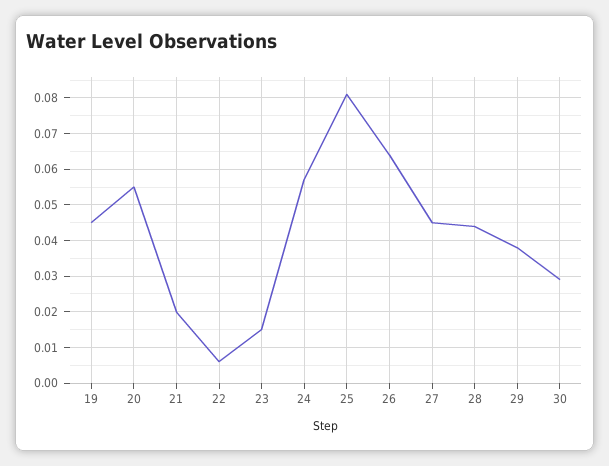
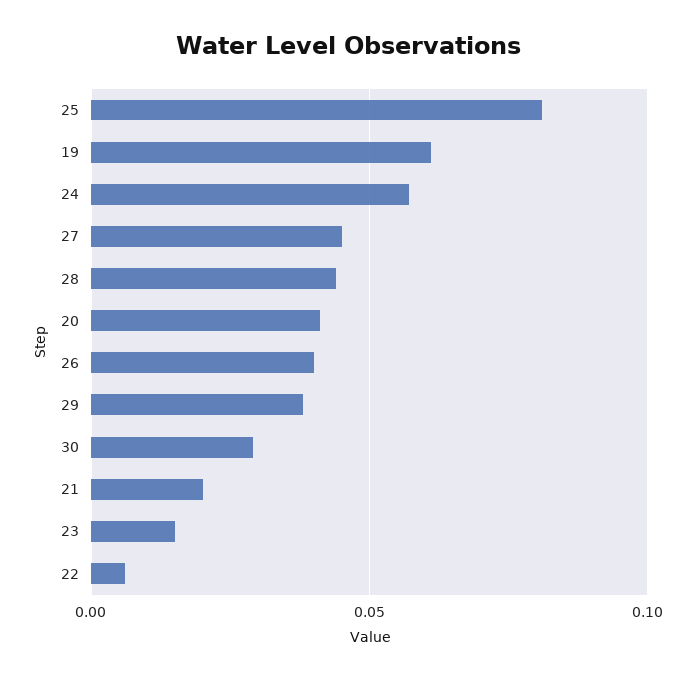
19: 0.045 -> 0.06
20: 0.055 -> 0.04
26: 0.065 -> 0.04

